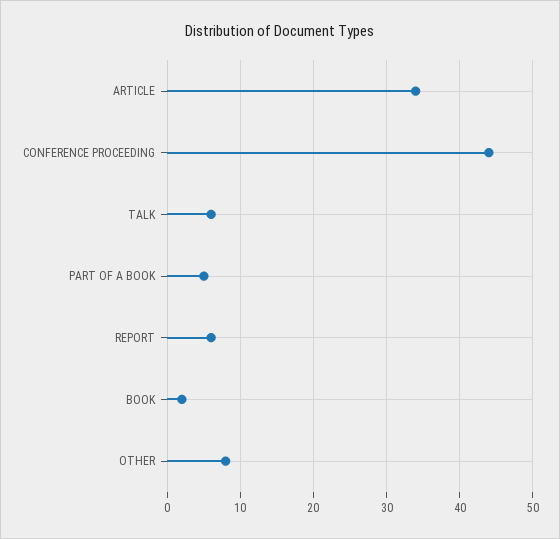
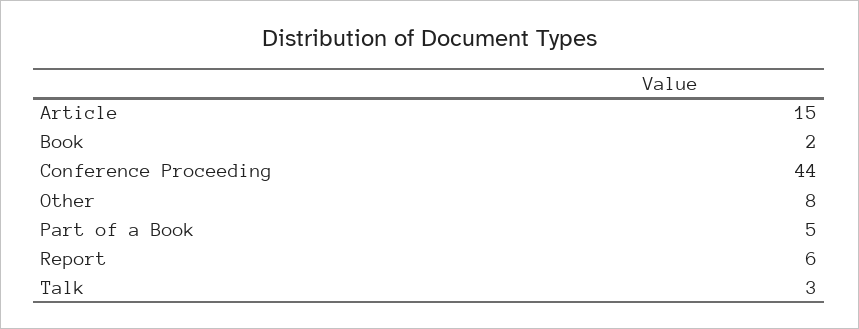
ARTICLE: 34 -> 15
TALK: 6 -> 3

